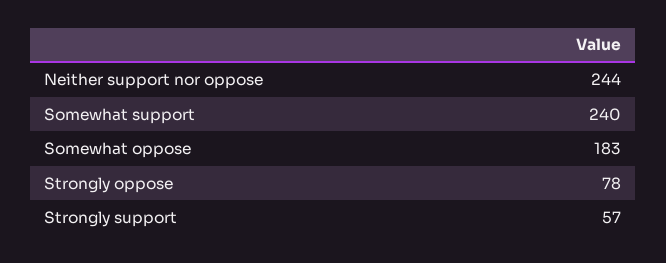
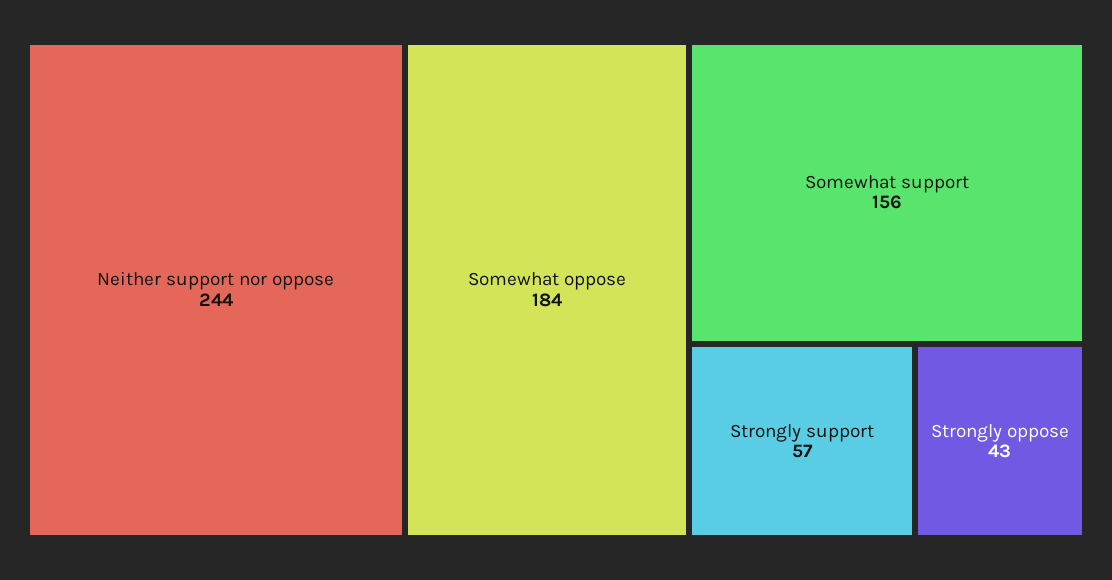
Somewhat support: 240 -> 156
Somewhat oppose: 183 -> 184
Strongly oppose: 78 -> 43

